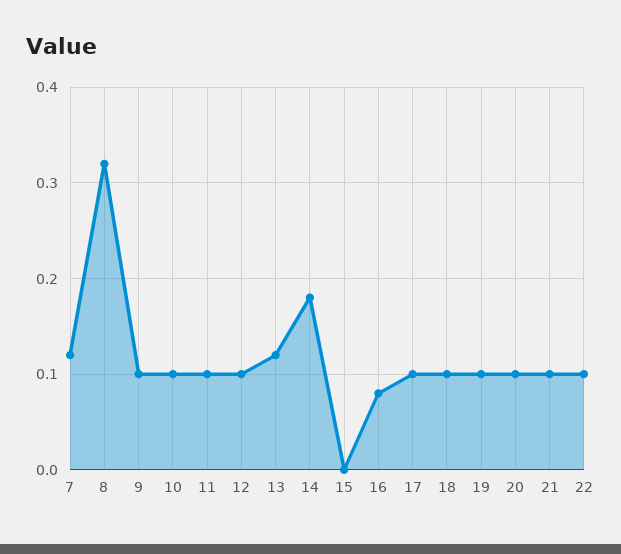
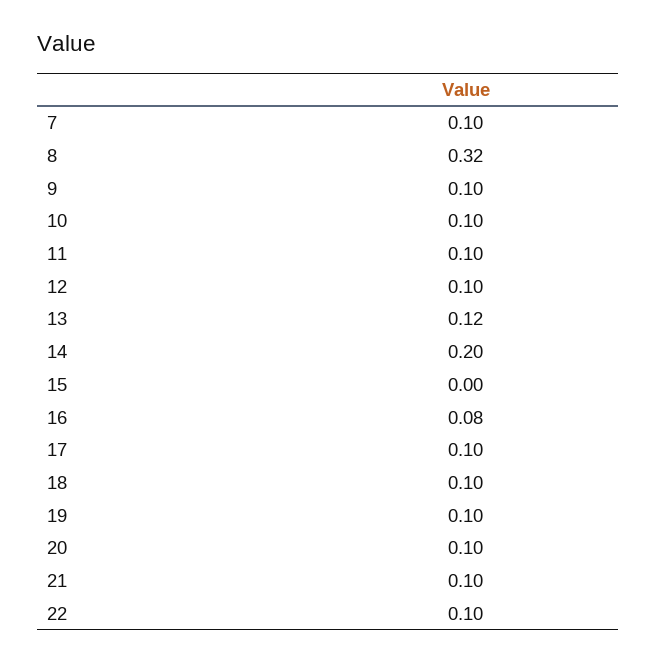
7: 0.12 -> 0.1
14: 0.18 -> 0.2

